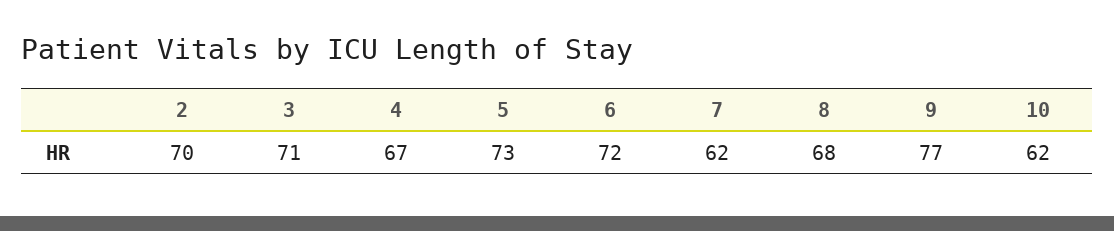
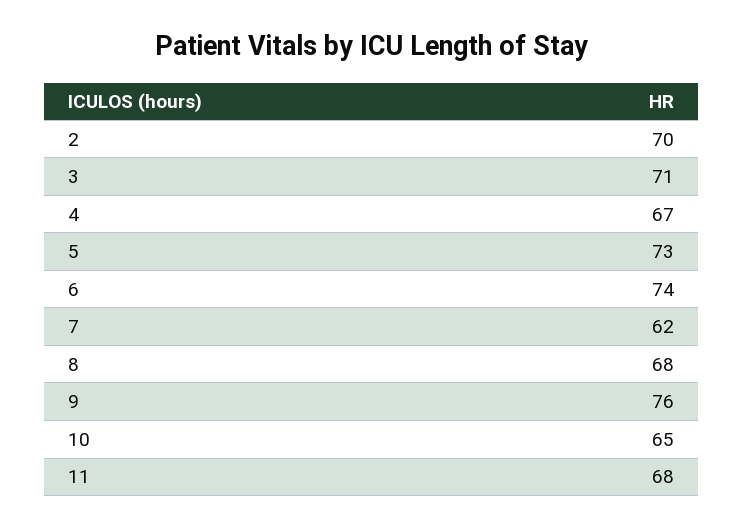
6: 72 -> 74
9: 77 -> 76
10: 62 -> 65
11: none -> 68

